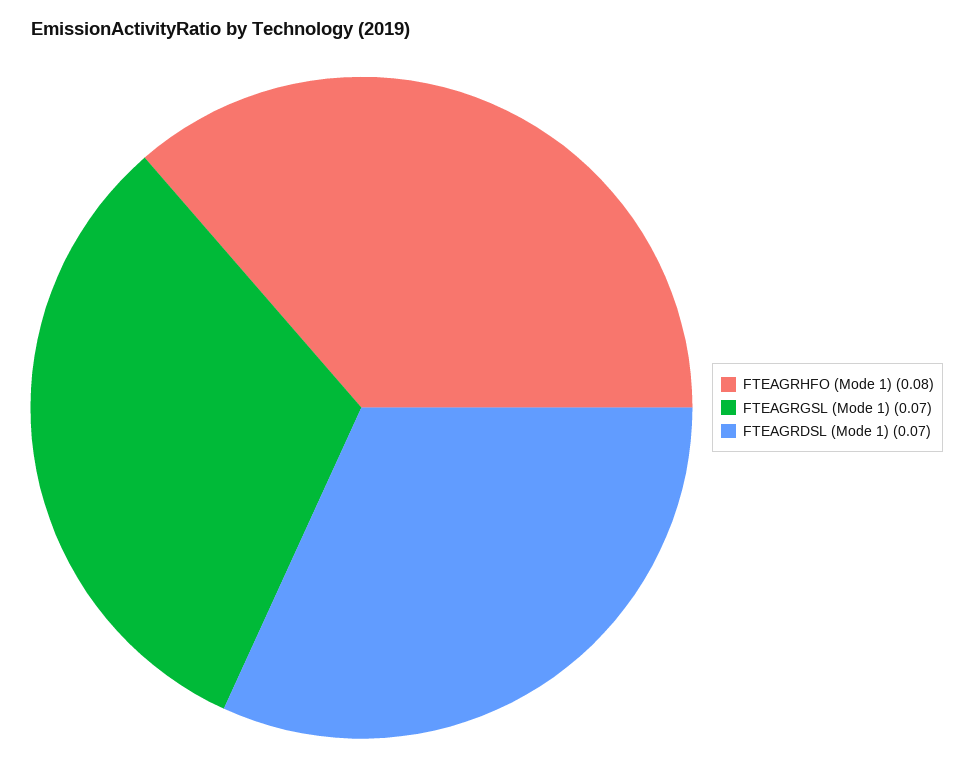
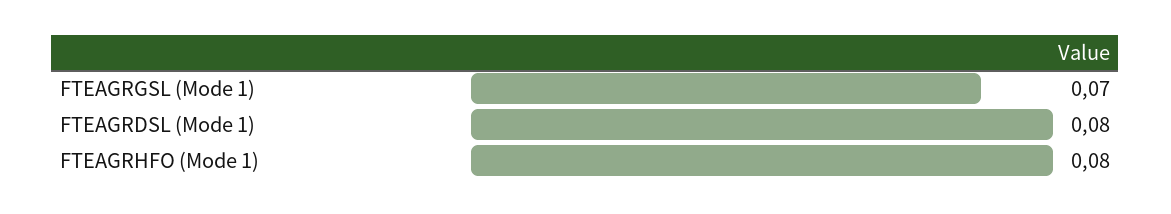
FTEAGRDSL (Mode 1): 0.07 -> 0.08

